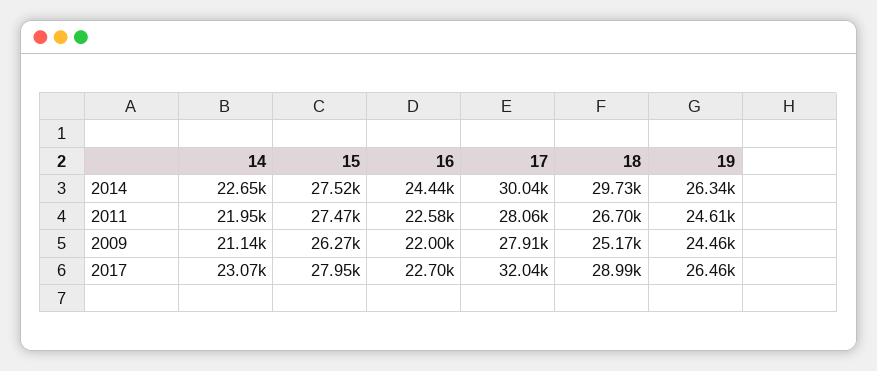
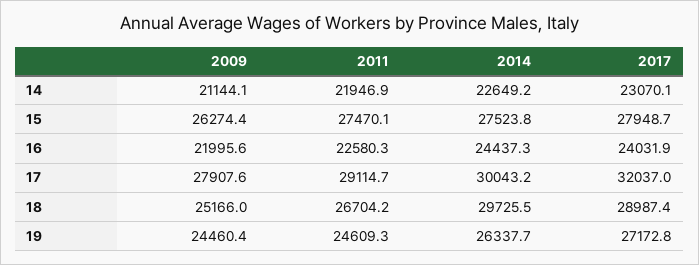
17, 2011: 28060 -> 29114.7
16, 2017: 22700 -> 24031.9
19, 2017: 26460 -> 27172.8

